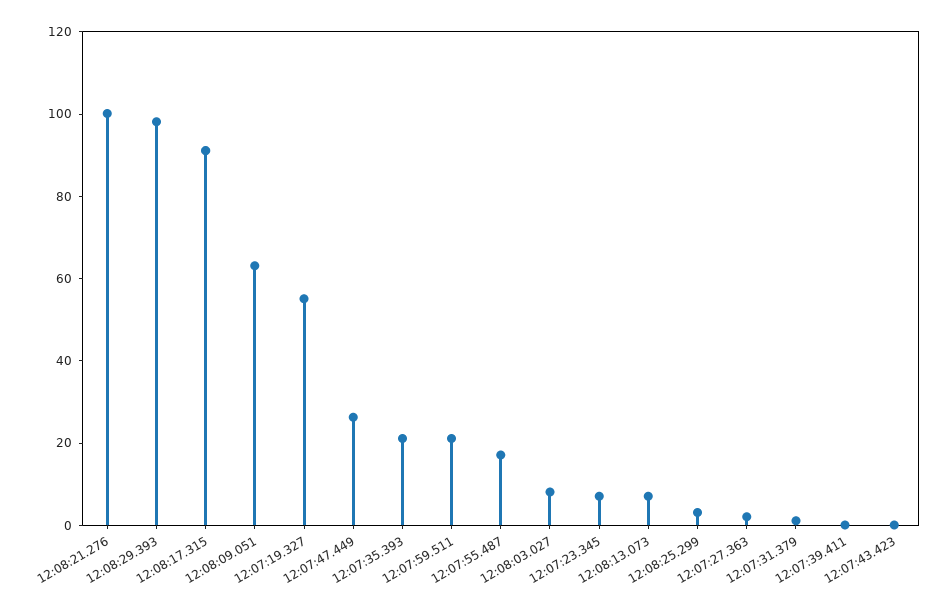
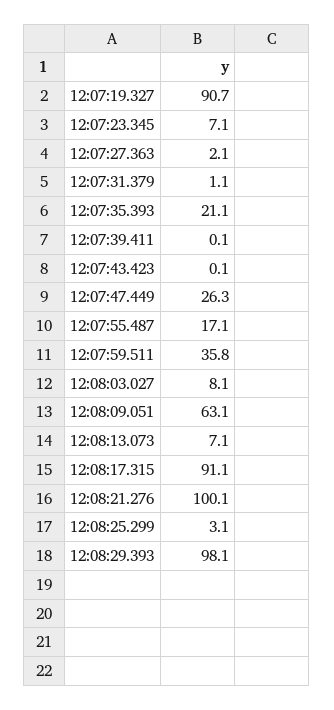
12:07:19.327: 55 -> 90.7
12:07:59.511: 20 -> 35.8

